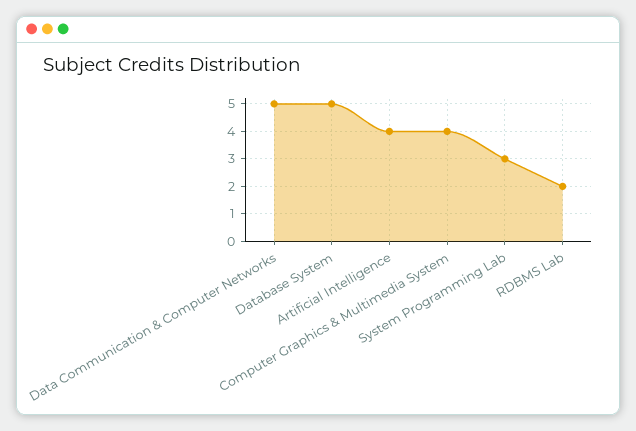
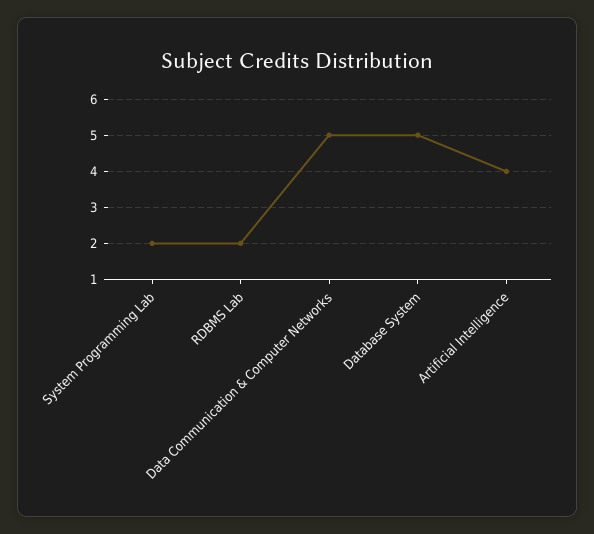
Computer Graphics & Multimedia System: 4 -> none
System Programming Lab: 3 -> 2

